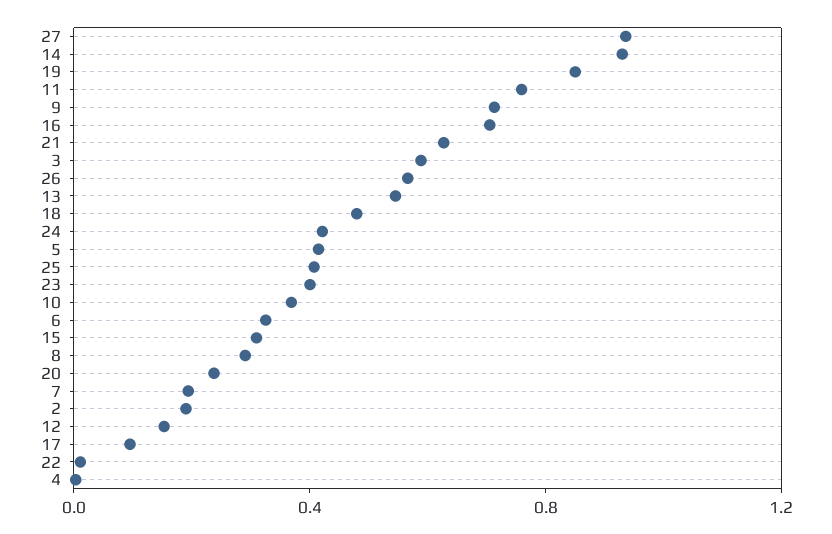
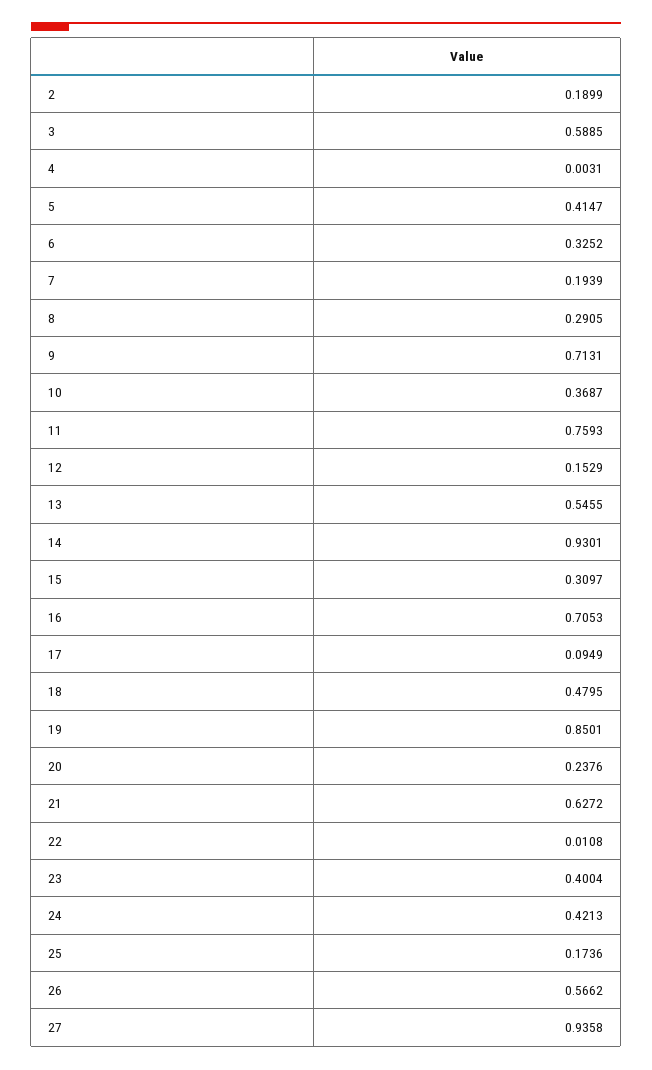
25: 0.4 -> 0.1736

